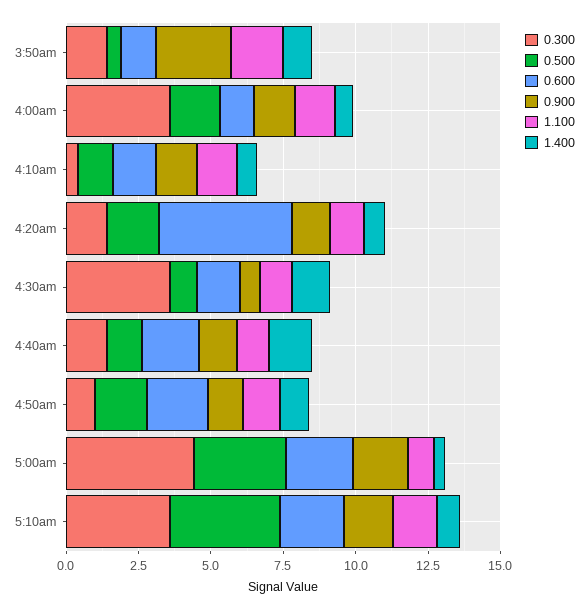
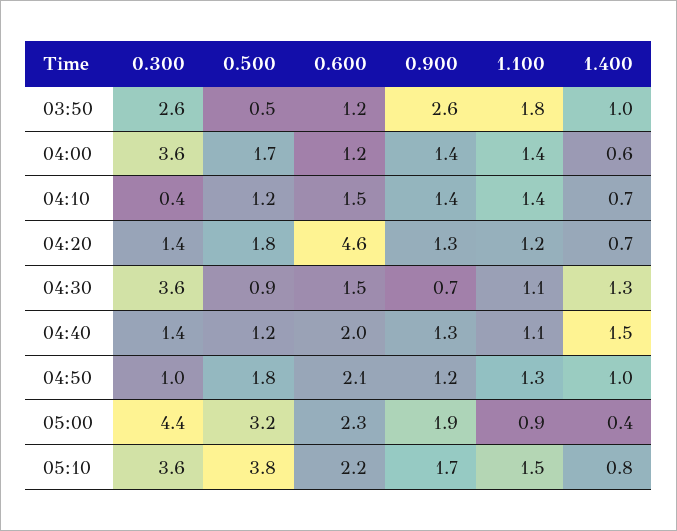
0.300, 3:50am: 1.5 -> 2.6

